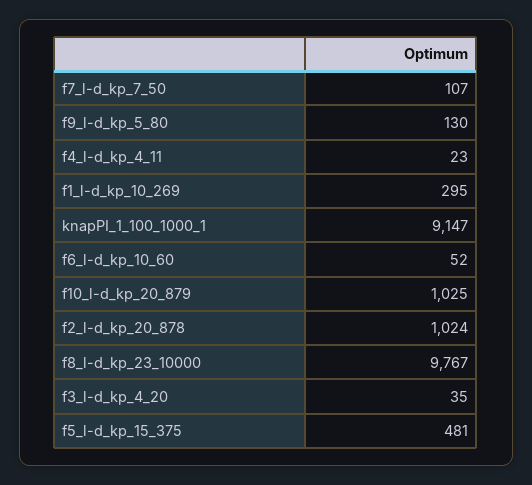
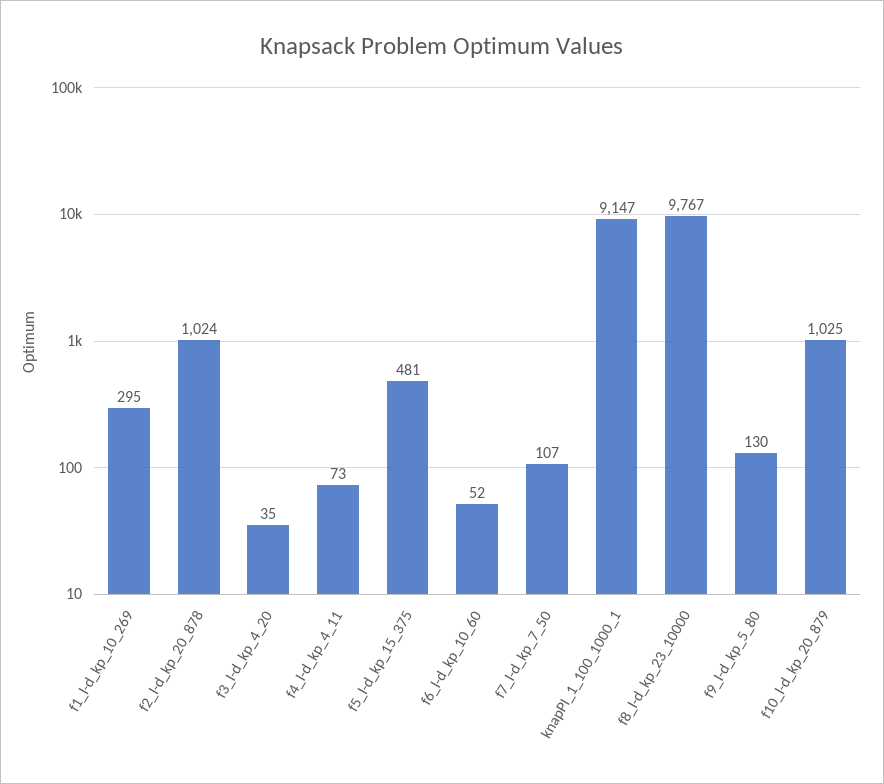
f4_l-d_kp_4_11: 23 -> 73

